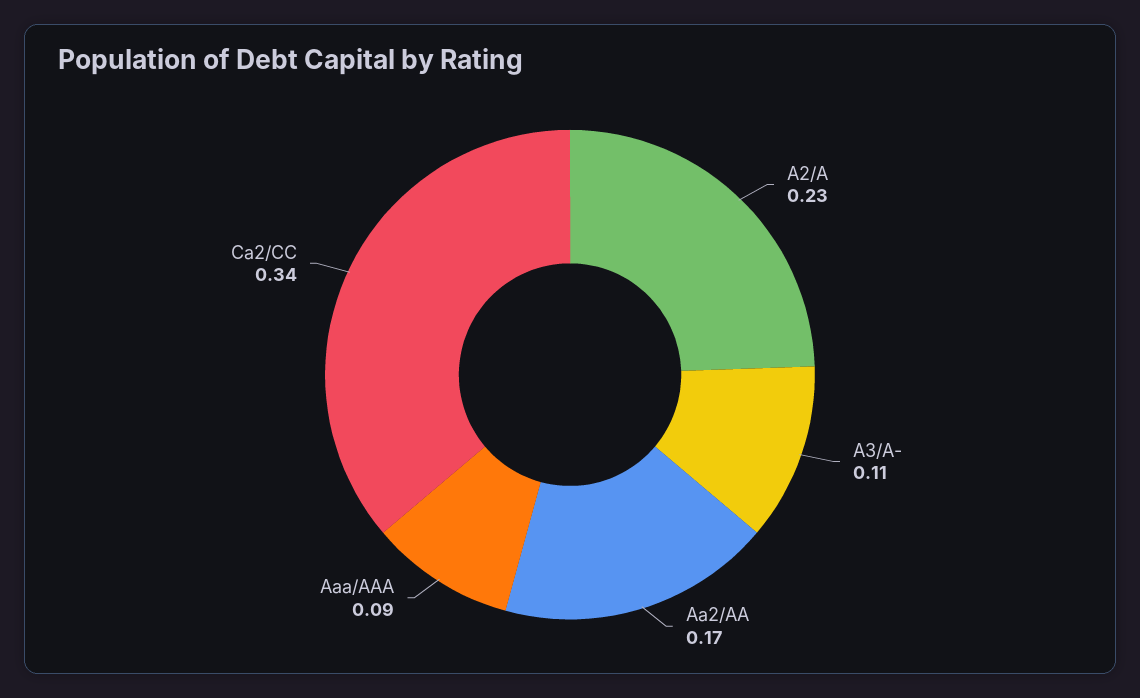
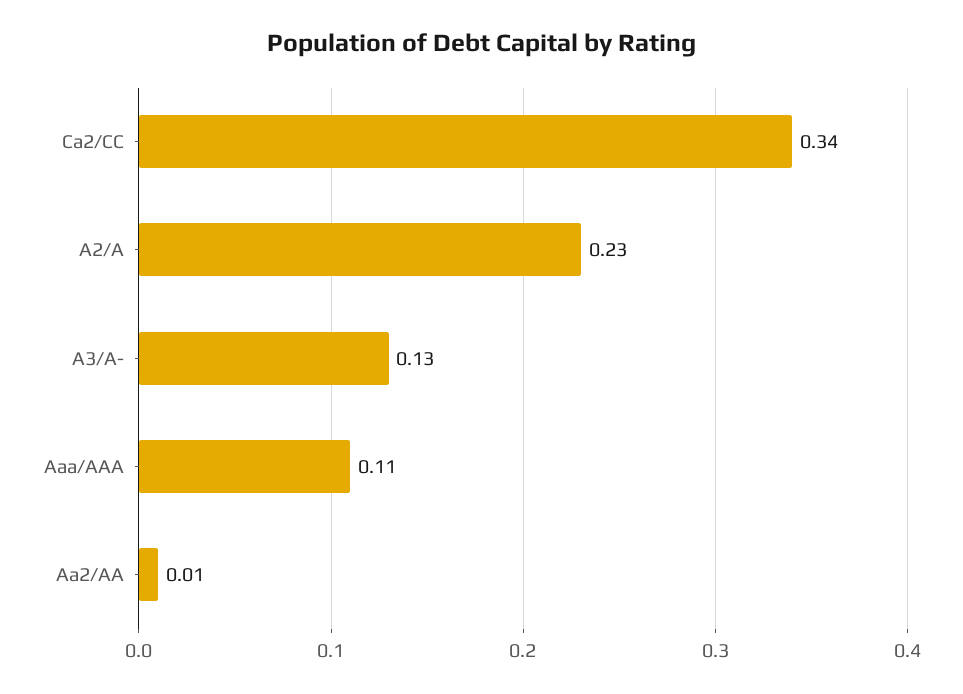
A3/A-: 0.11 -> 0.13
Aa2/AA: 0.17 -> 0.01
Aaa/AAA: 0.09 -> 0.11

